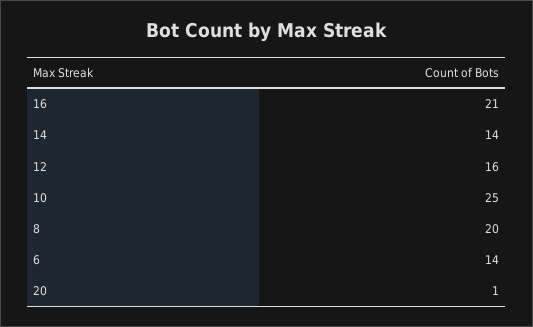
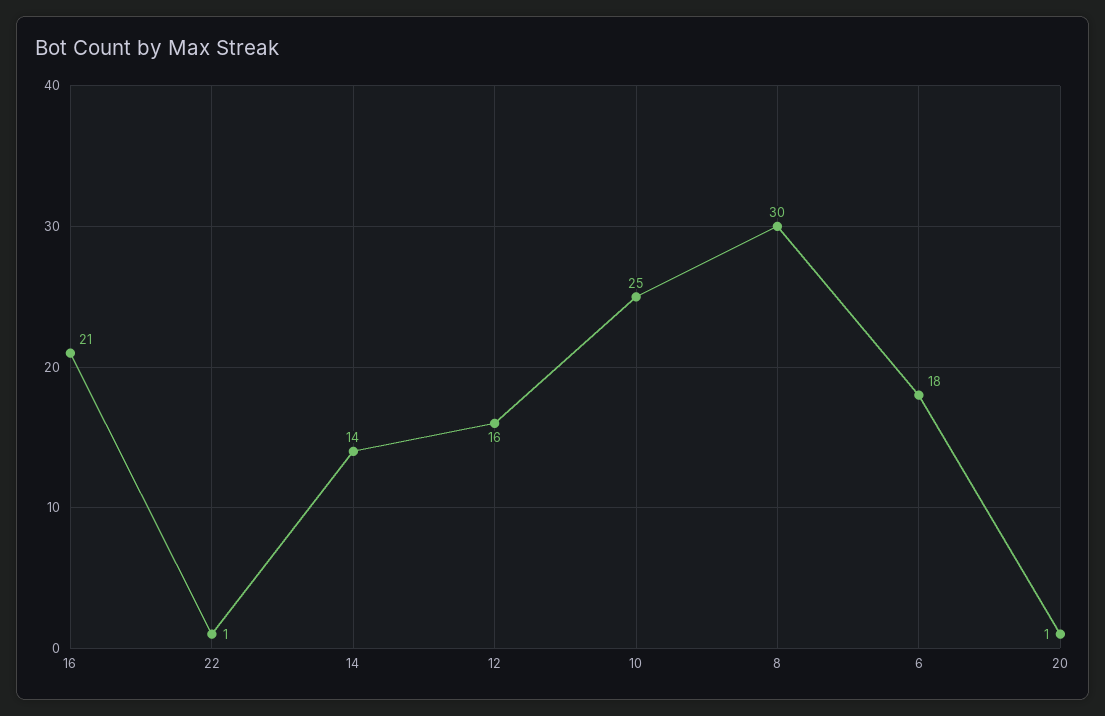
8: 20 -> 30
6: 14 -> 18
22: none -> 1

